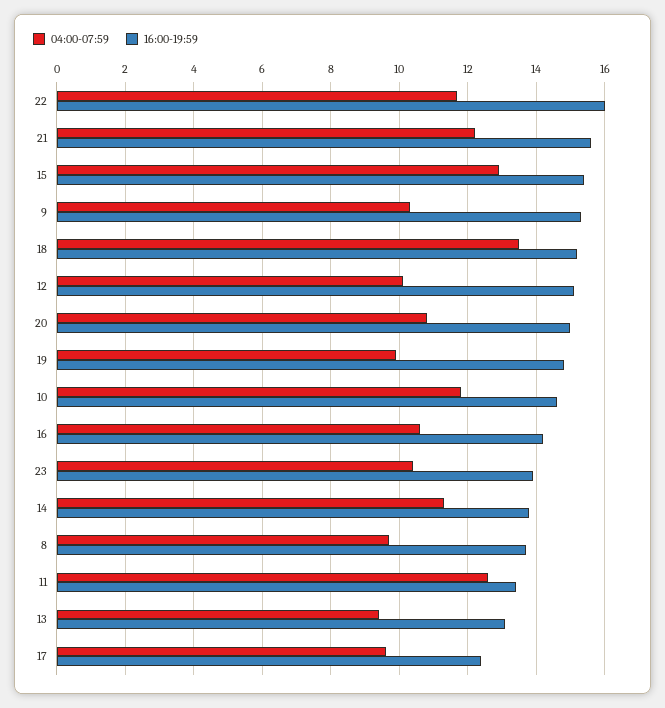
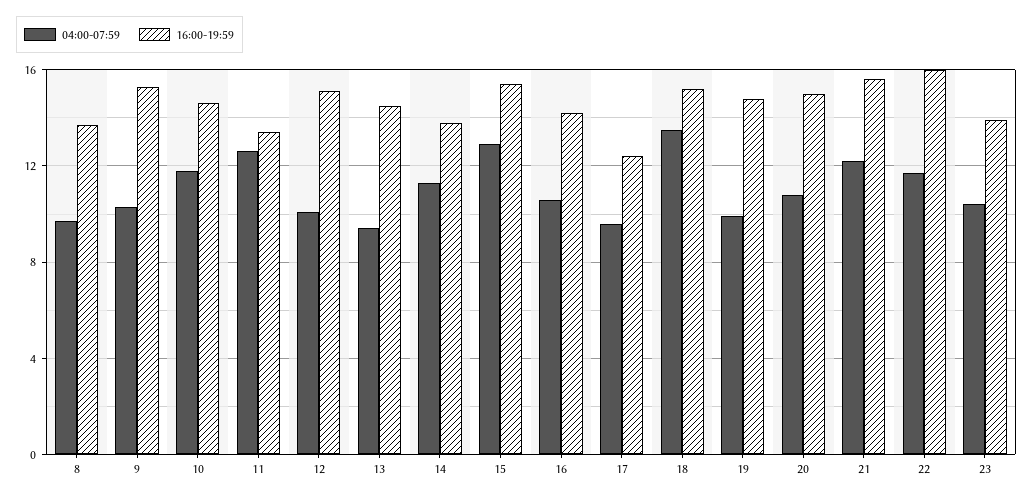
16:00-19:59, 13: 13 -> 14.5

